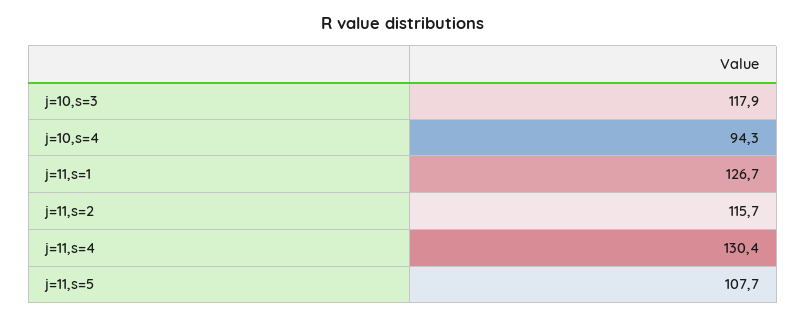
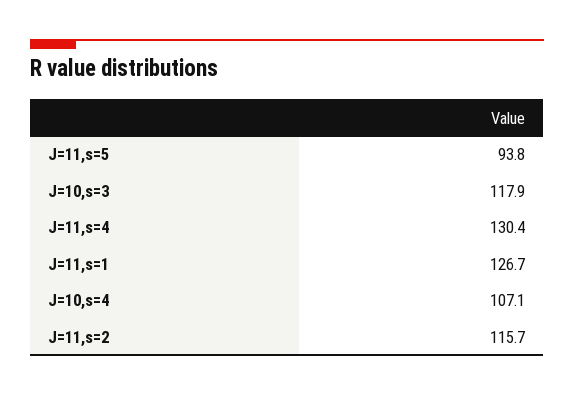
j=10,s=4: 94.3 -> 107.1
j=11,s=5: 107.7 -> 93.8

